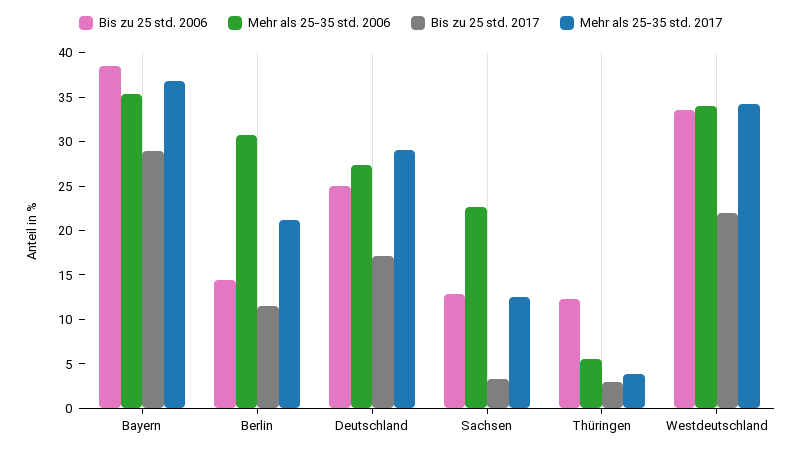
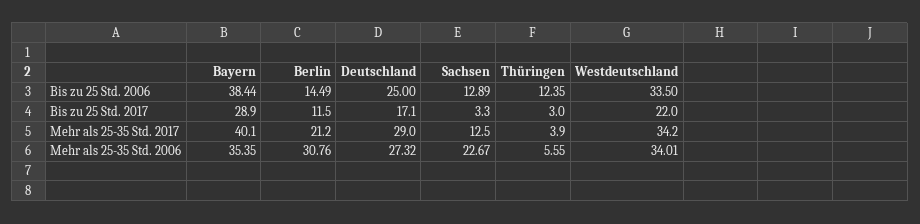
Mehr als 25-35 std. 2017, Bayern: 37 -> 40.1

